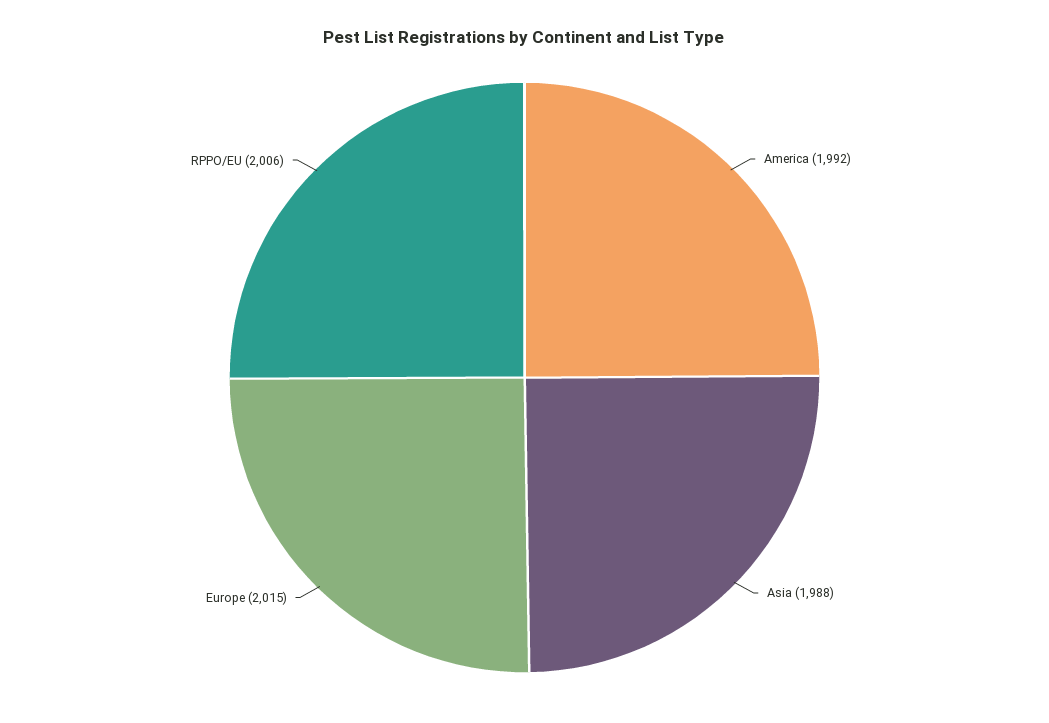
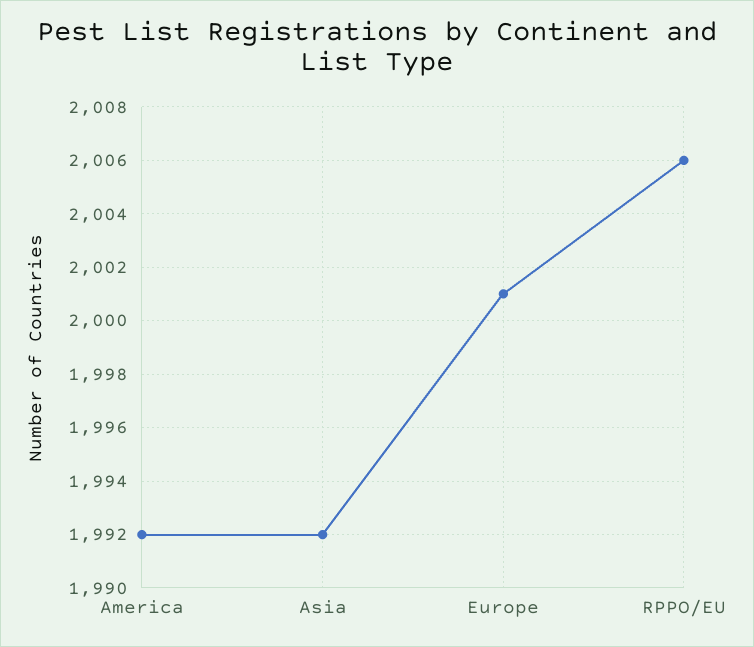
Asia: 1988 -> 1992
Europe: 2015 -> 2001

